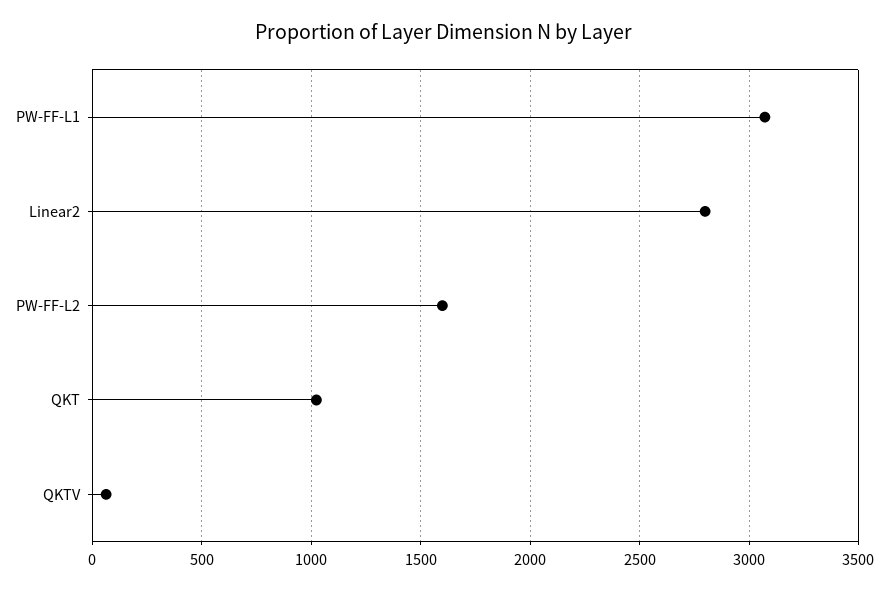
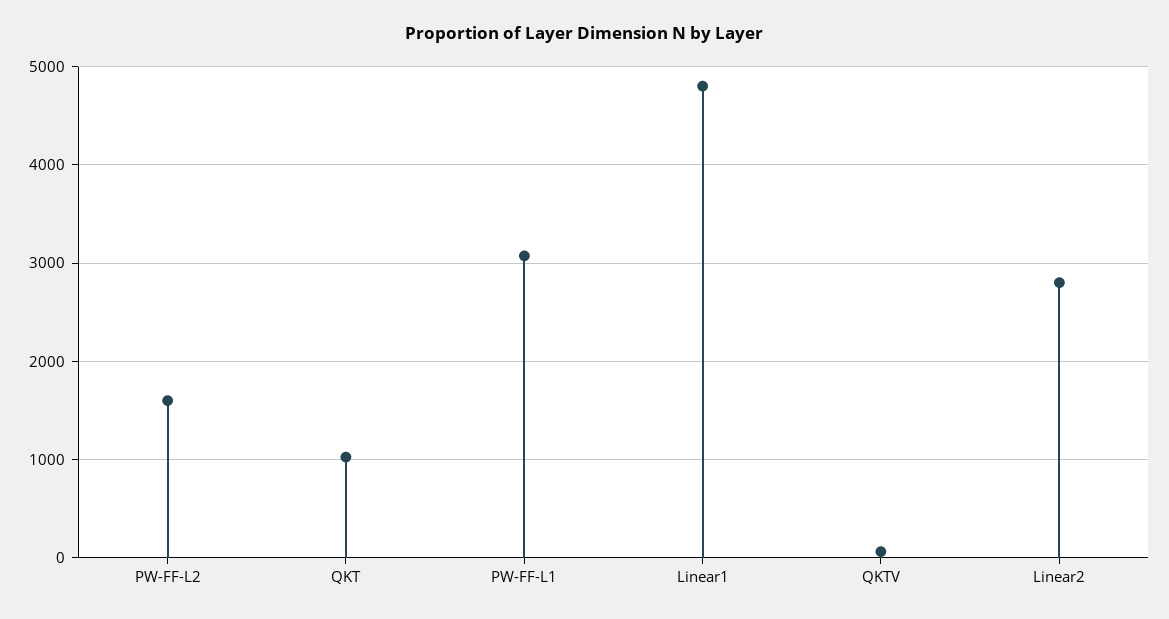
Linear1: none -> 4800

